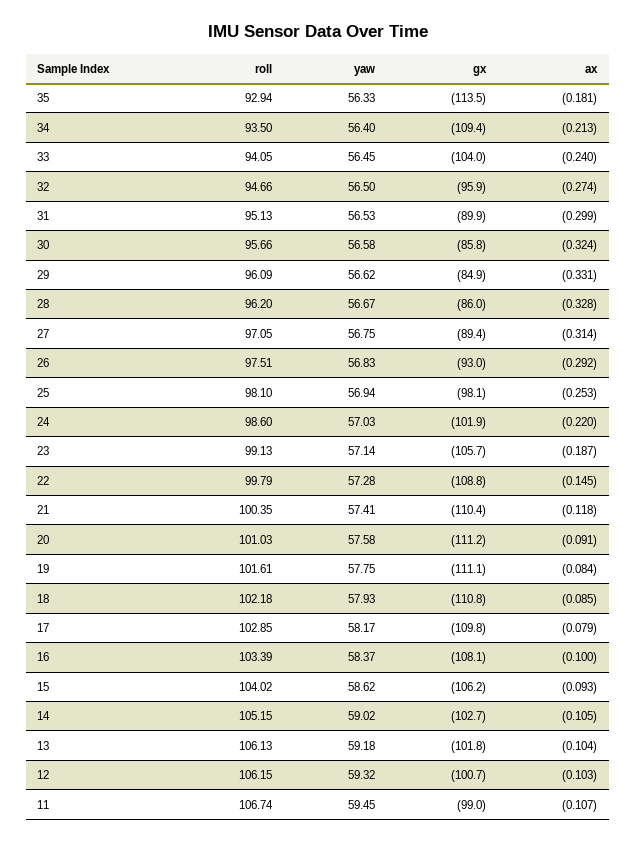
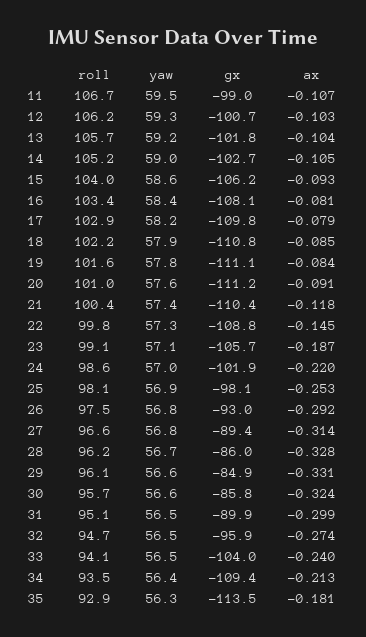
roll, 27: 97.05 -> 96.6
ax, 16: -0.1 -> -0.081
roll, 13: 106.13 -> 105.7

